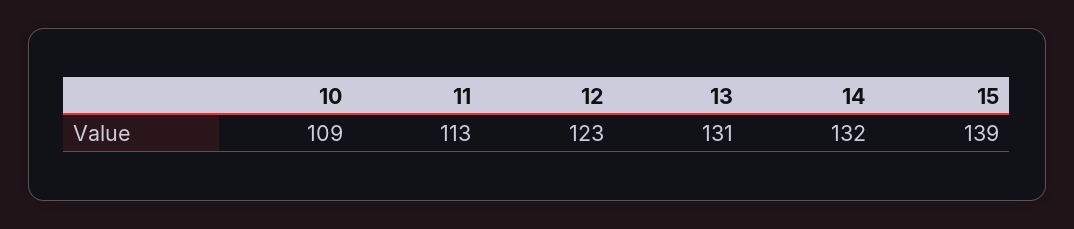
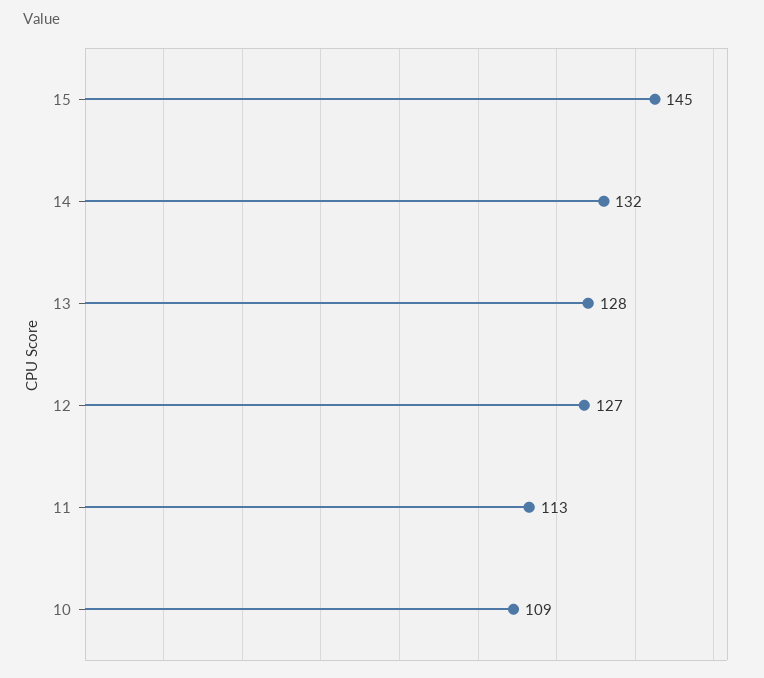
12: 123 -> 127
13: 131 -> 128
15: 139 -> 145

